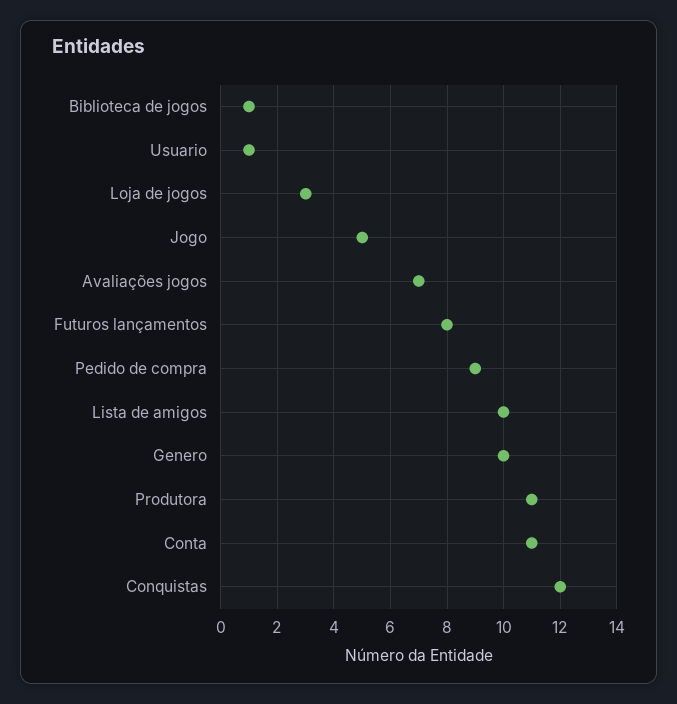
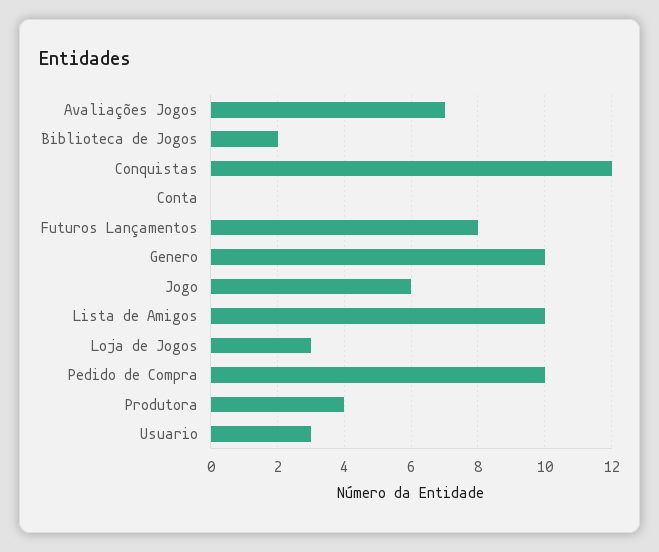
Biblioteca de jogos: 1 -> 2
Usuario: 1 -> 3
Jogo: 5 -> 6
Pedido de compra: 9 -> 10
Produtora: 11 -> 4
Conta: 11 -> 0

